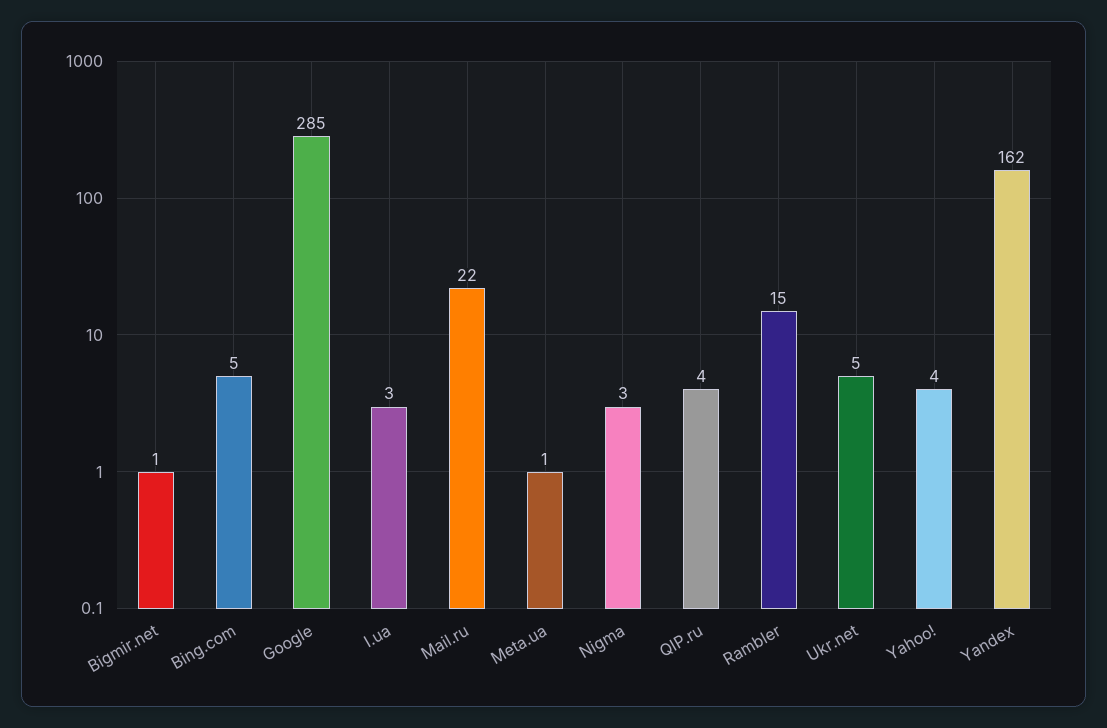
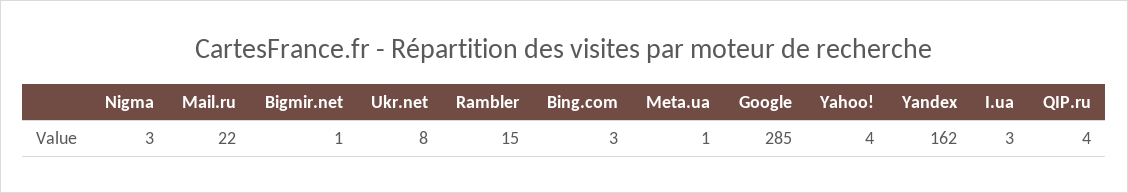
Bing.com: 5 -> 3
Ukr.net: 5 -> 8

